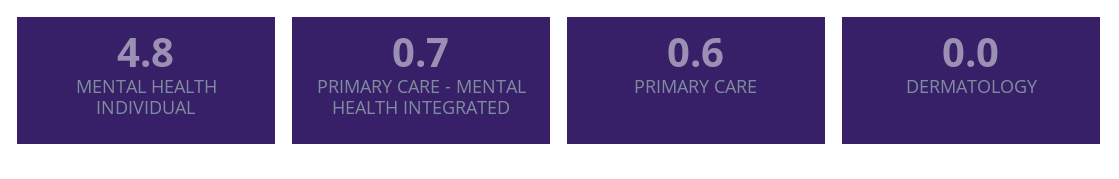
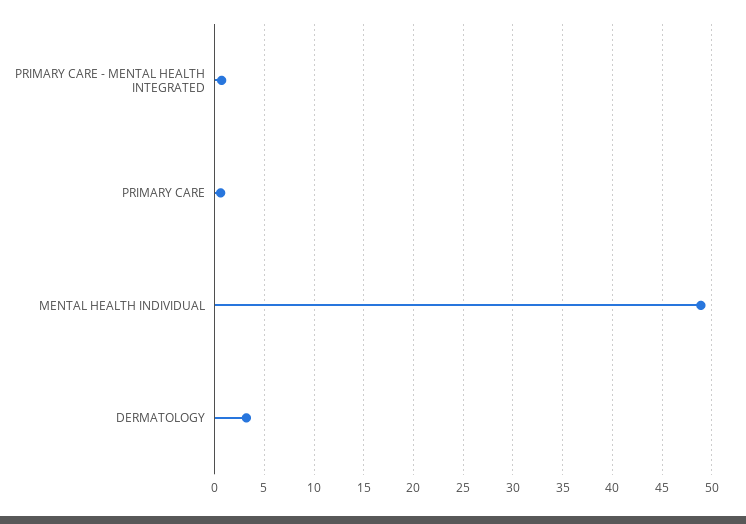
MENTAL HEALTH INDIVIDUAL: 4.8 -> 49
DERMATOLOGY: 0 -> 3

